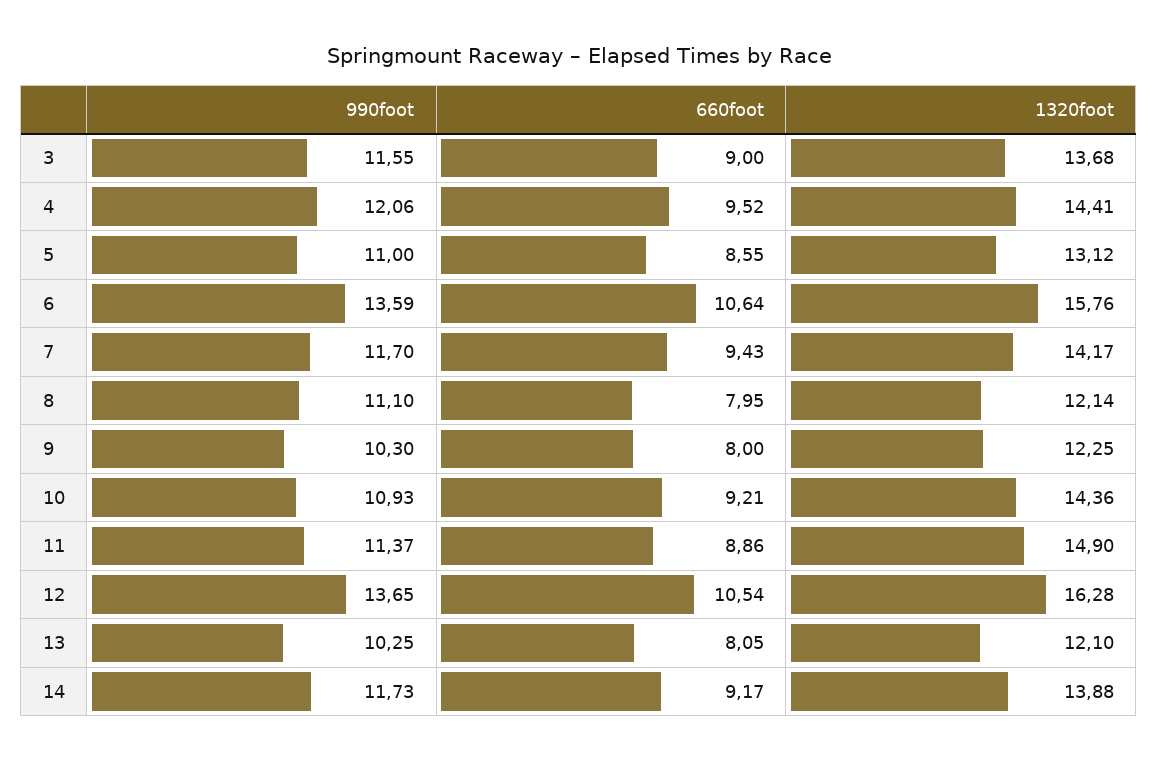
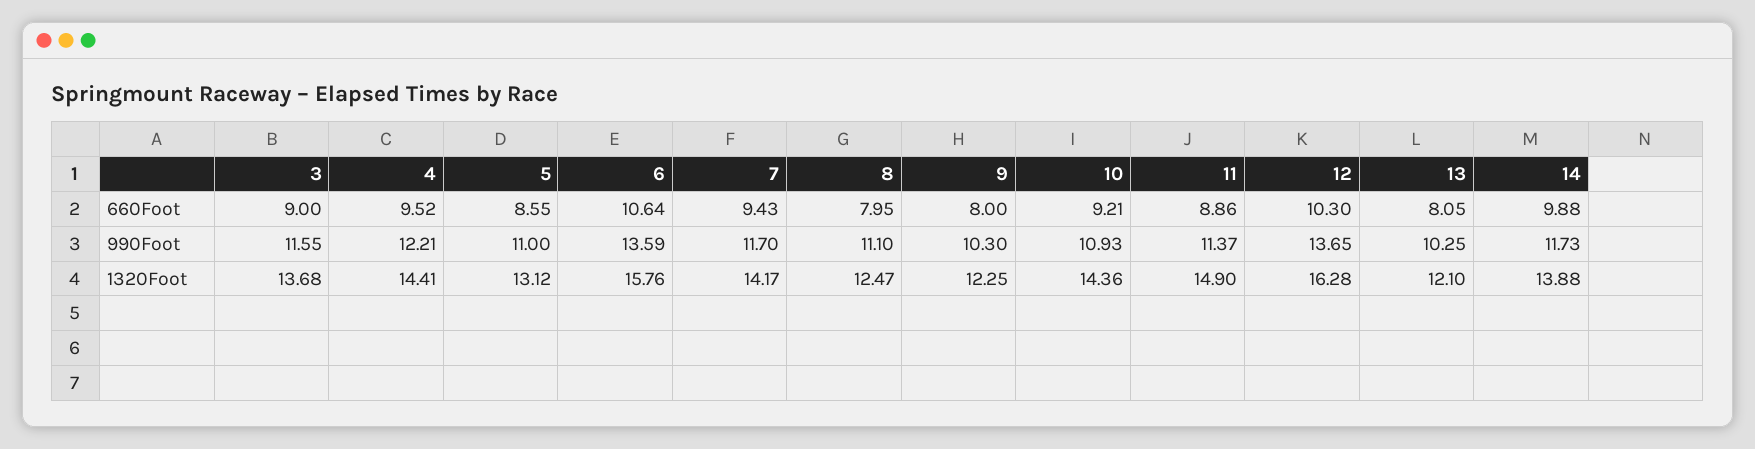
990foot, 4: 12.06 -> 12.21
1320foot, 8: 12.14 -> 12.47
660foot, 12: 10.54 -> 10.3
660foot, 14: 9.17 -> 9.88

